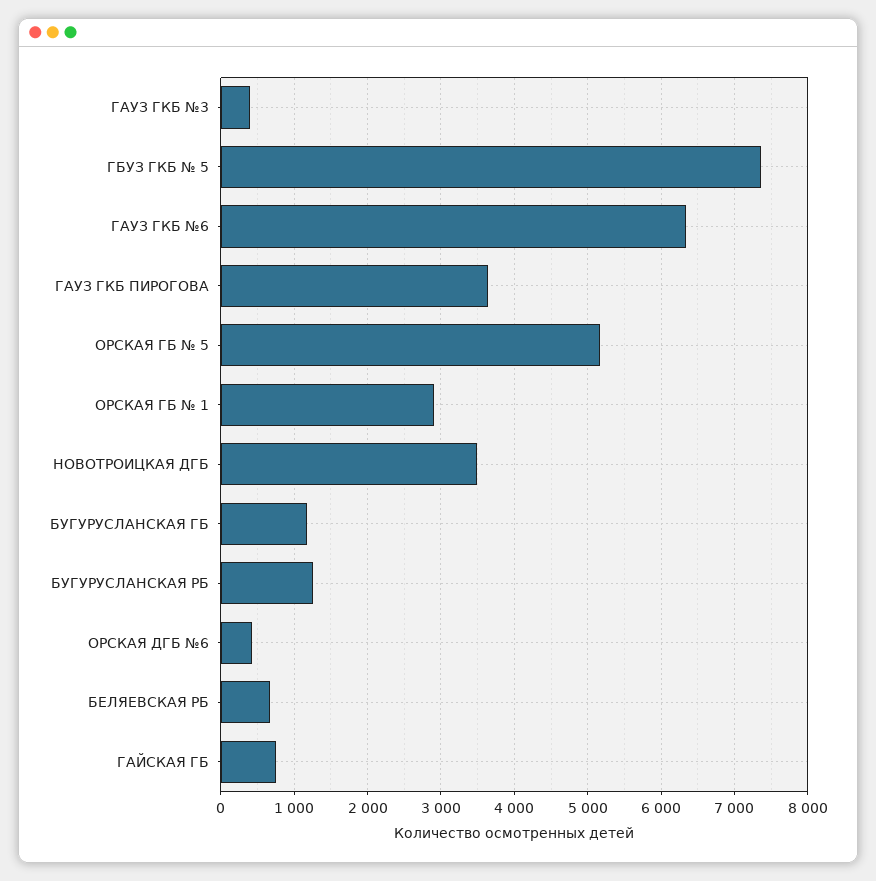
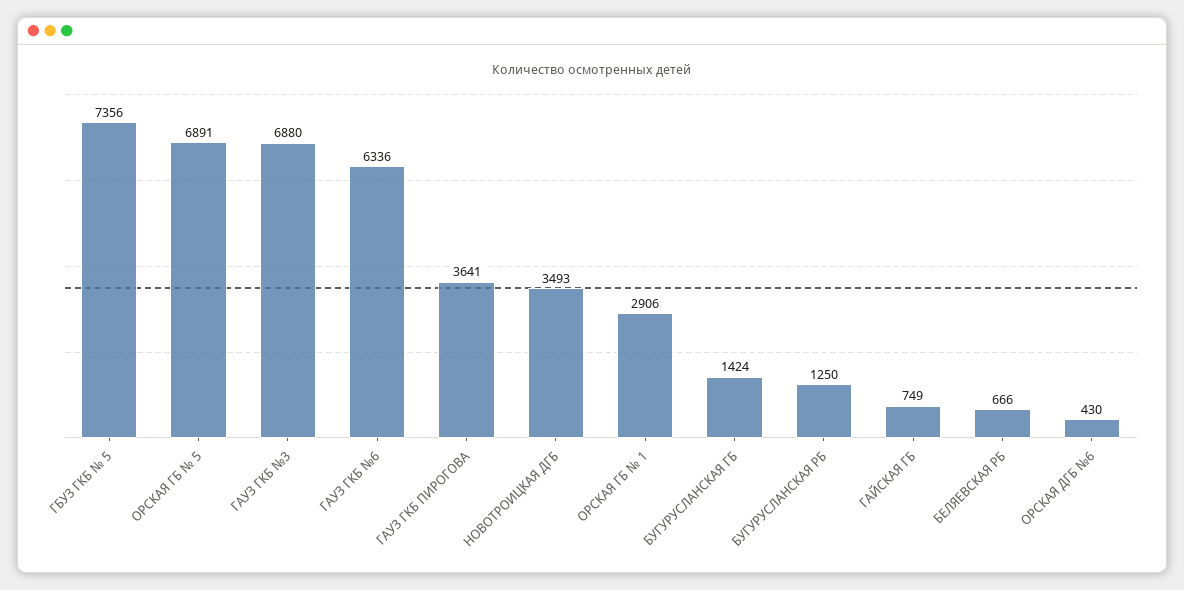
ГАУЗ ГКБ №3: 400 -> 6880
ОРСКАЯ ГБ № 5: 5200 -> 6891
БУГУРУСЛАНСКАЯ ГБ: 1200 -> 1424

